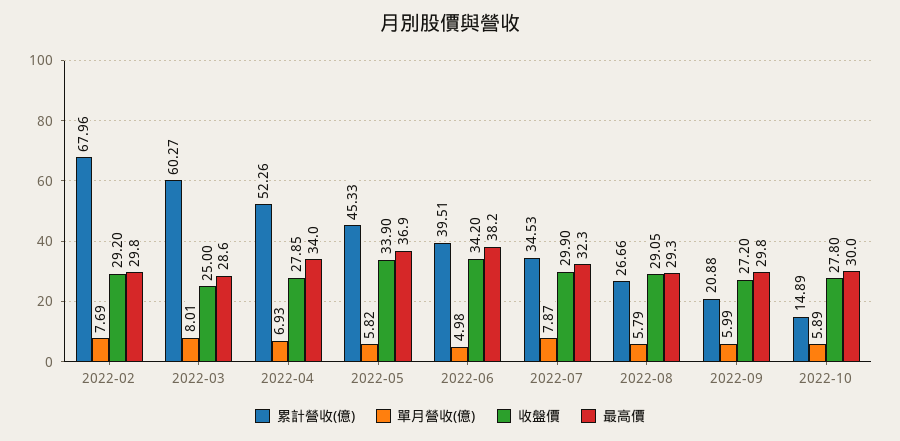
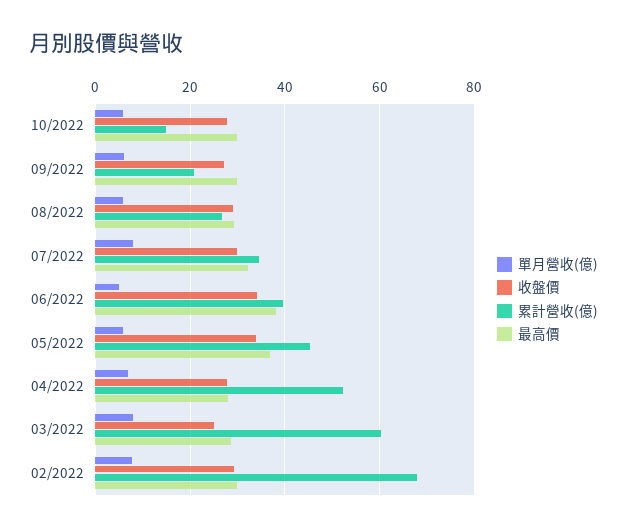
最高價, 2022-04: 34 -> 28

